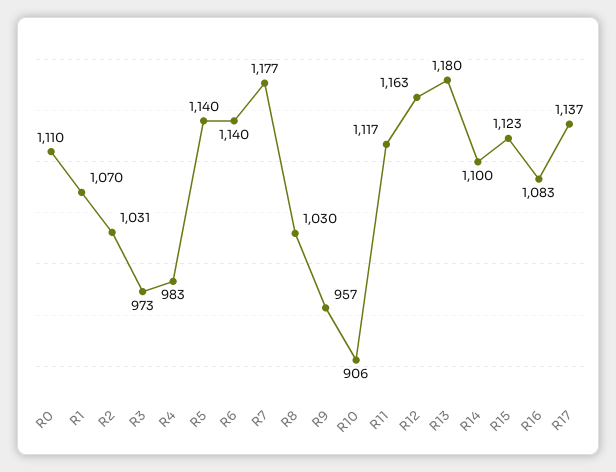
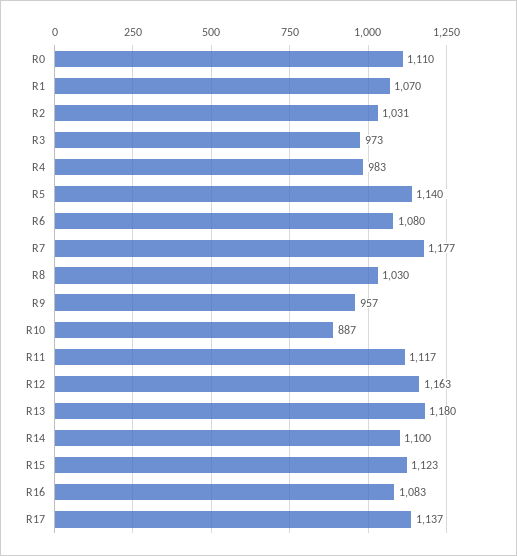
R6: 1140 -> 1080
R10: 906 -> 887

